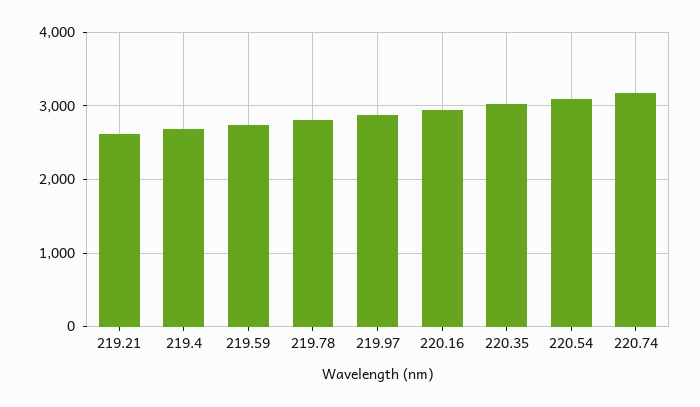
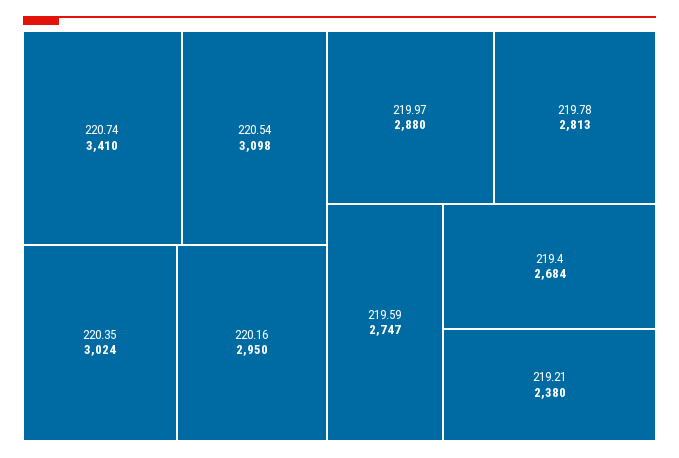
219.21: 2600 -> 2380
220.74: 3200 -> 3410

